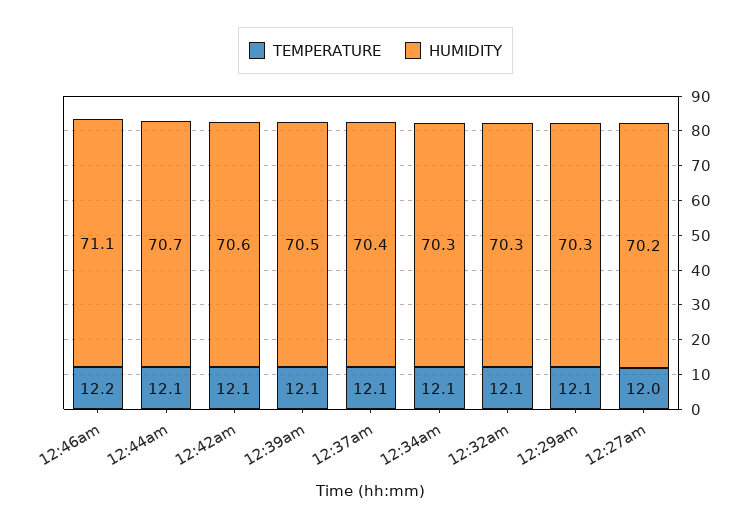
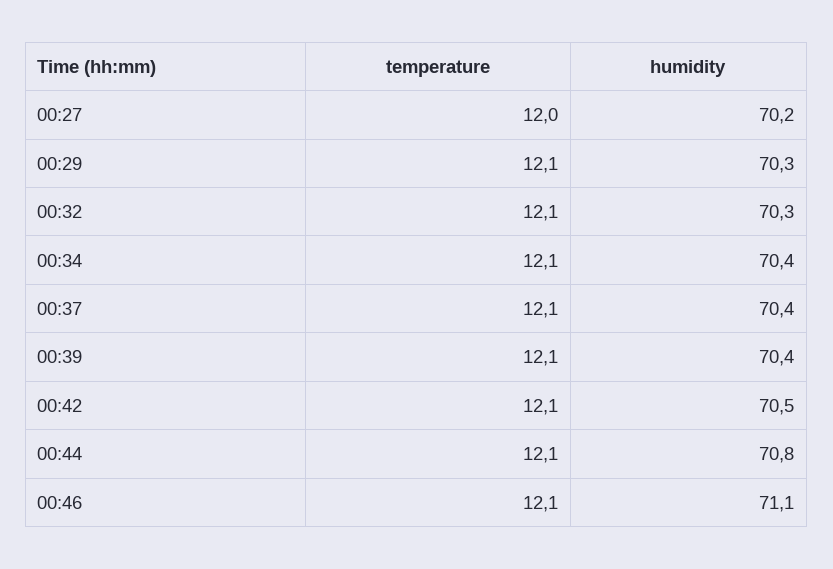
TEMPERATURE, 12:46am: 12.2 -> 12.1
HUMIDITY, 12:44am: 70.7 -> 70.8
HUMIDITY, 12:42am: 70.6 -> 70.5
HUMIDITY, 12:39am: 70.5 -> 70.4
HUMIDITY, 12:34am: 70.3 -> 70.4

